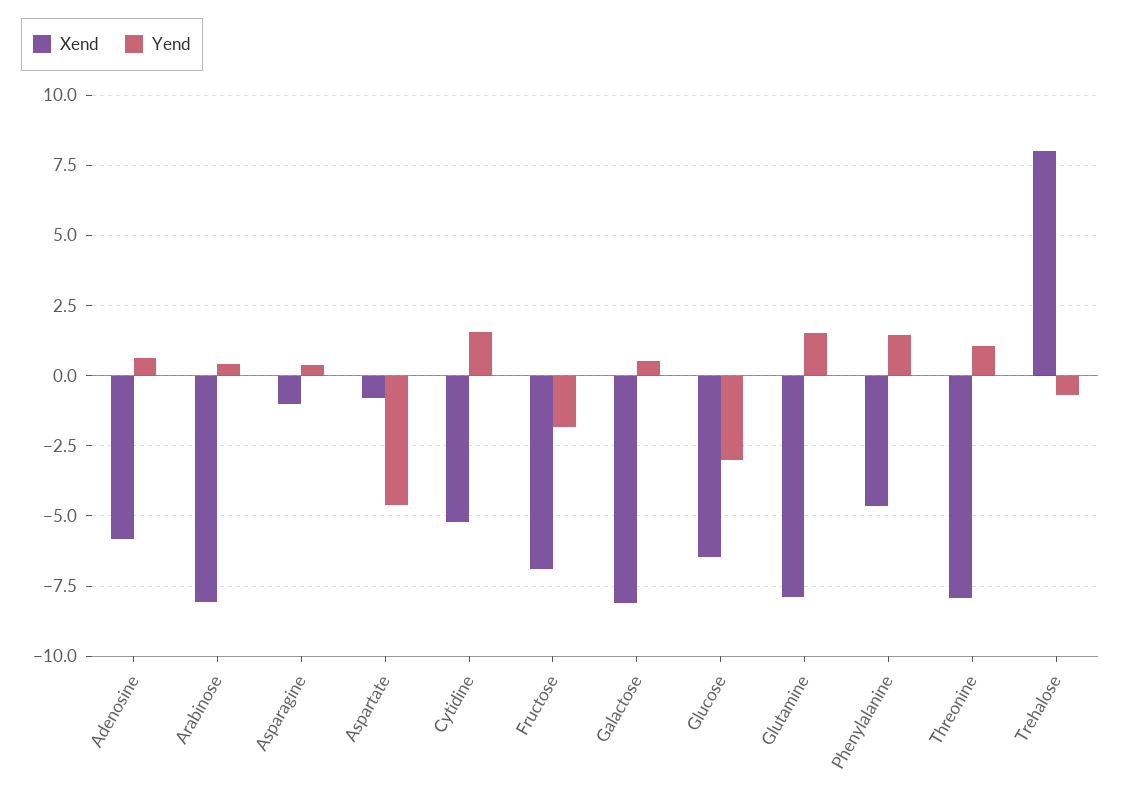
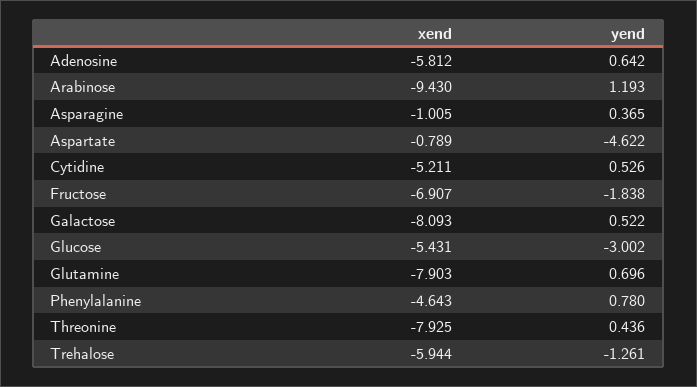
Xend, Arabinose: -8 -> -9.43
Yend, Arabinose: 0.5 -> 1.193
Yend, Cytidine: 1.5 -> 0.526
Xend, Glucose: -6.5 -> -5.431
Yend, Glutamine: 1.5 -> 0.696
Yend, Phenylalanine: 1.5 -> 0.78
Yend, Threonine: 1 -> 0.436
Xend, Trehalose: 8 -> -5.944
Yend, Trehalose: -0.75 -> -1.261

